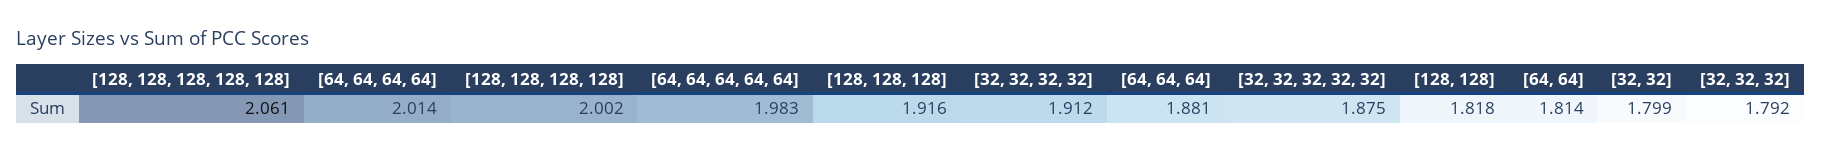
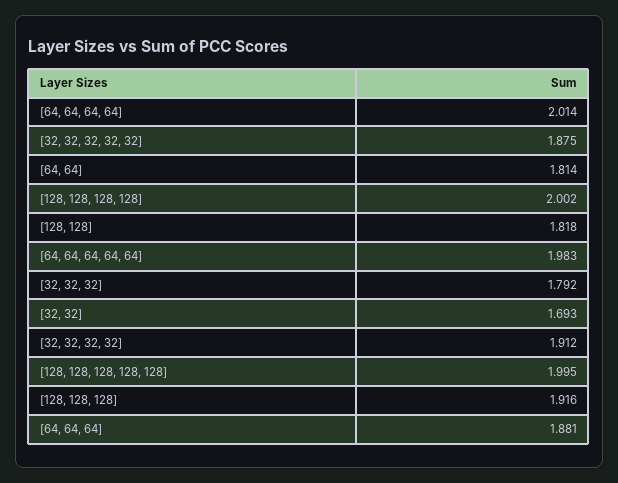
[128, 128, 128, 128, 128]: 2.061 -> 1.995
[32, 32]: 1.799 -> 1.693

